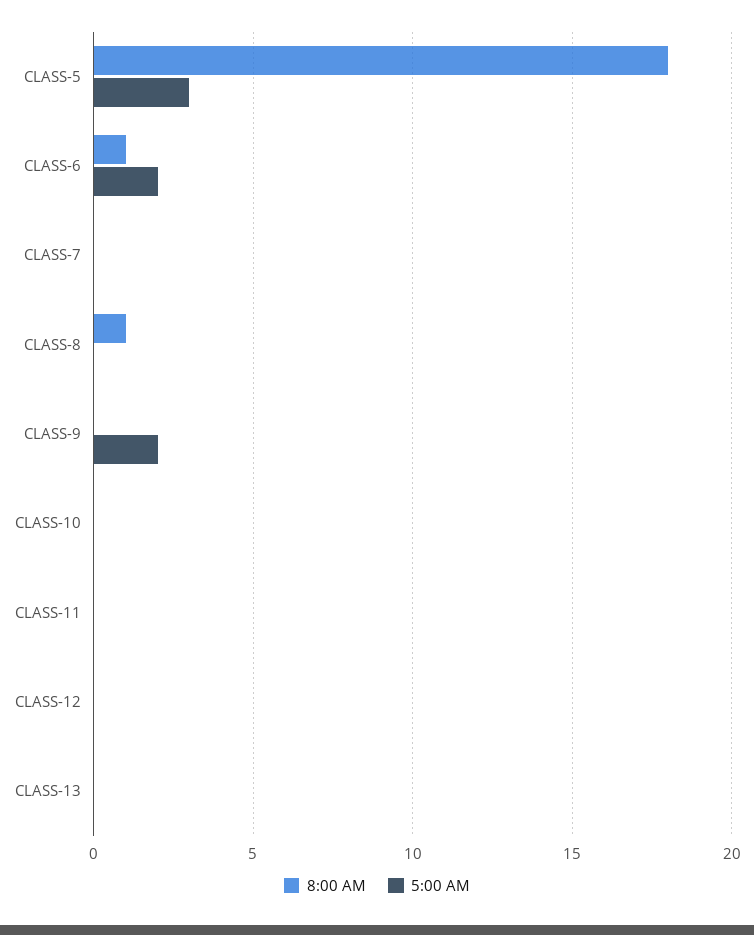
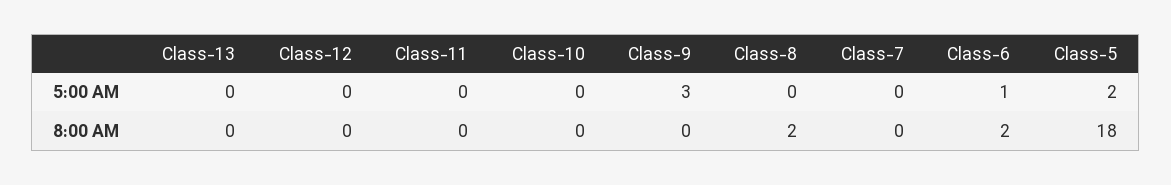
5:00 AM, CLASS-5: 3 -> 2
8:00 AM, CLASS-6: 1 -> 2
5:00 AM, CLASS-6: 2 -> 1
8:00 AM, CLASS-8: 1 -> 2
5:00 AM, CLASS-9: 2 -> 3

